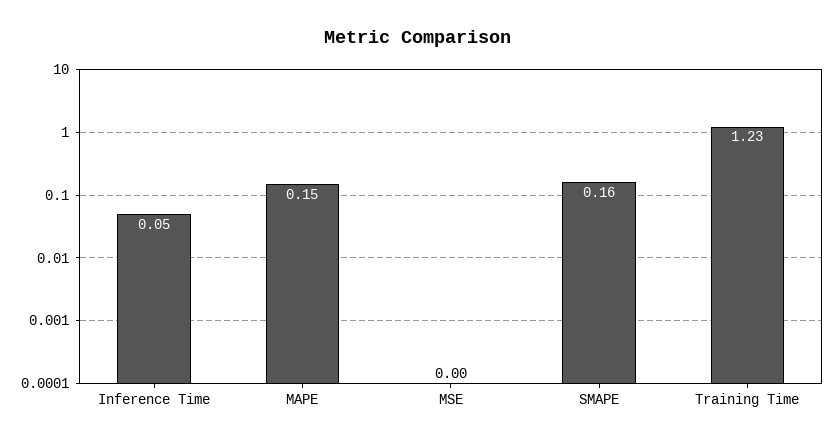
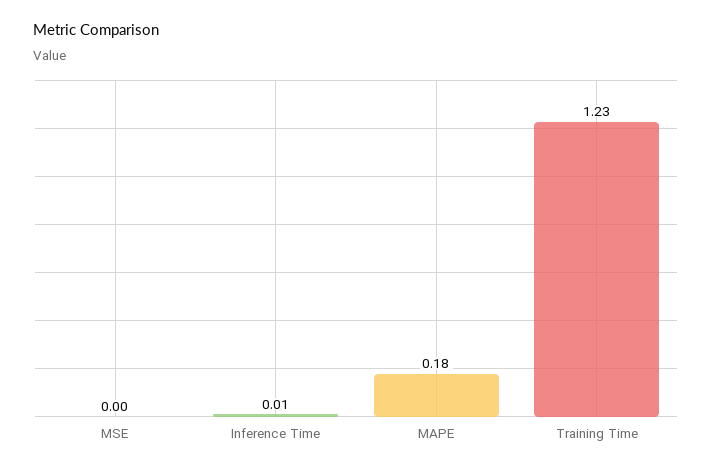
Inference Time: 0.05 -> 0.01
MAPE: 0.15 -> 0.18
SMAPE: 0.16 -> none

